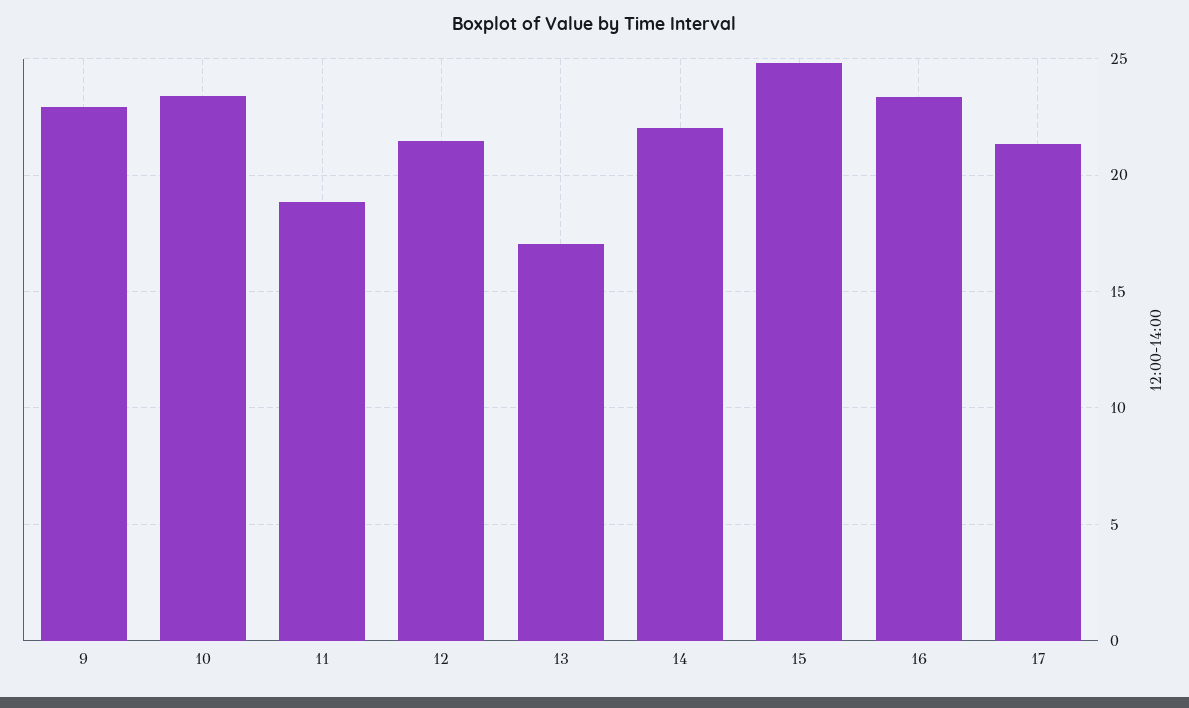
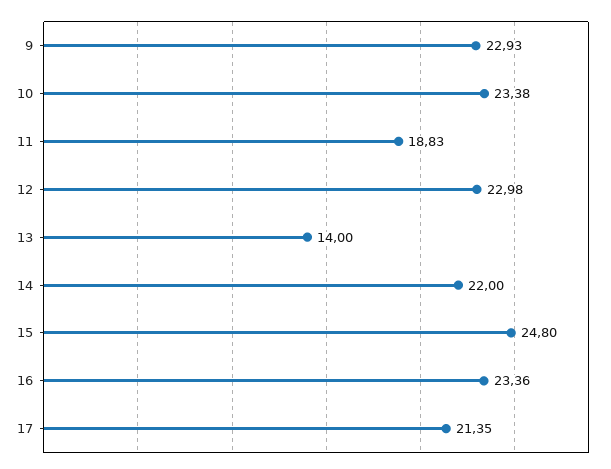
12: 21.5 -> 22.98
13: 17 -> 14

